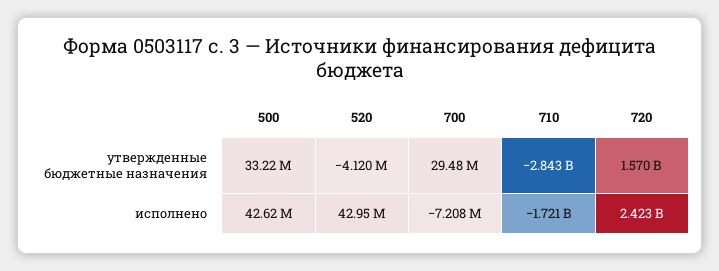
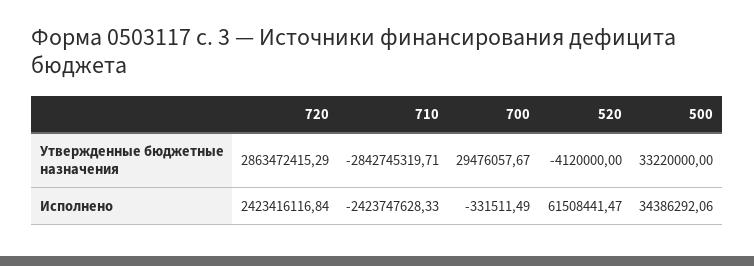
720, утвержденные бюджетные назначения: 1570000000 -> 2863472415.29
500, исполнено: 42620000 -> 34386292.06
520, исполнено: 42950000 -> 61508441.47
700, исполнено: -7208000 -> -331511.49
710, исполнено: -1721000000 -> -2423747628.33

